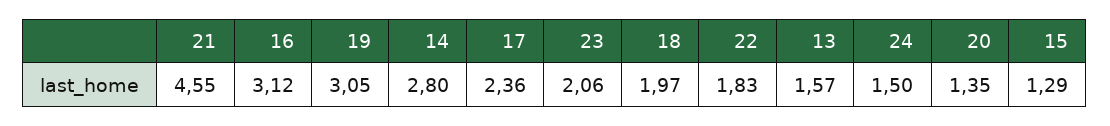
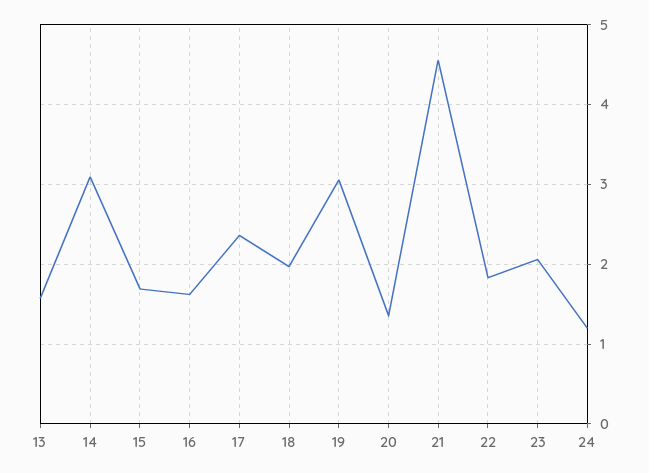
16: 3.12 -> 1.6
14: 2.8 -> 3.1
24: 1.5 -> 1.2
15: 1.29 -> 1.7

